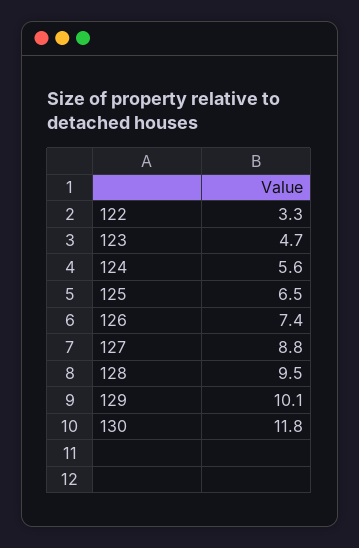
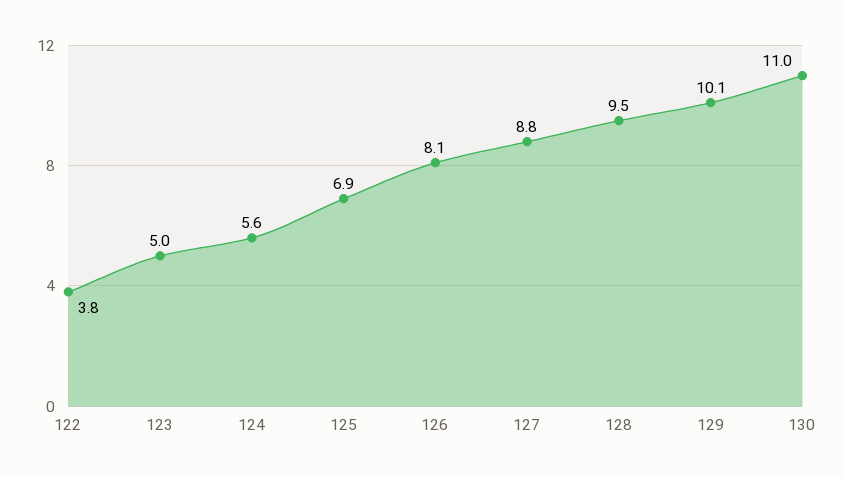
122: 3.3 -> 3.8
123: 4.7 -> 5
125: 6.5 -> 6.9
126: 7.4 -> 8.1
130: 11.8 -> 11

